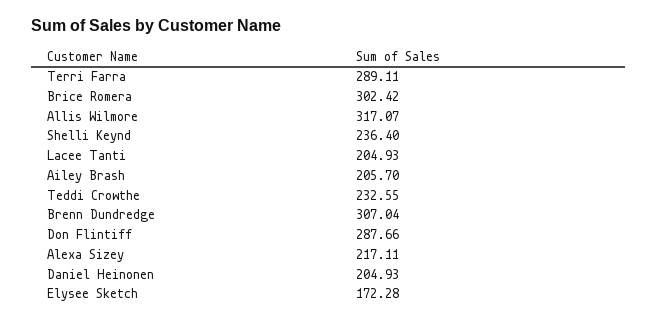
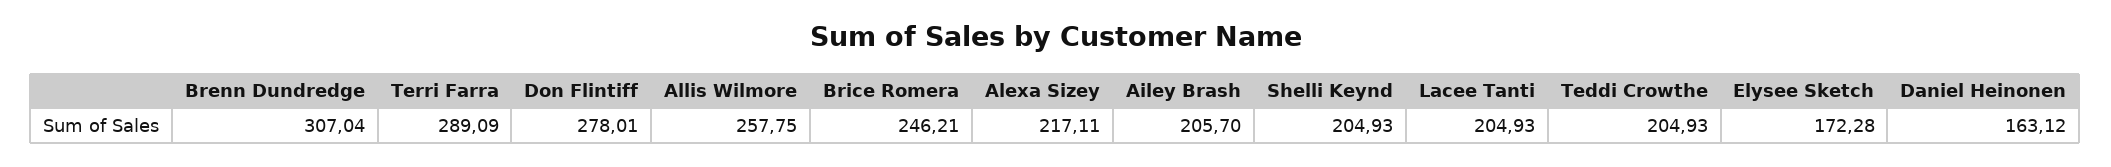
Terri Farra: 289.11 -> 289.09
Brice Romera: 302.42 -> 246.21
Allis Wilmore: 317.07 -> 257.75
Shelli Keynd: 236.4 -> 204.93
Teddi Crowthe: 232.55 -> 204.93
Don Flintiff: 287.66 -> 278.01
Daniel Heinonen: 204.93 -> 163.12

